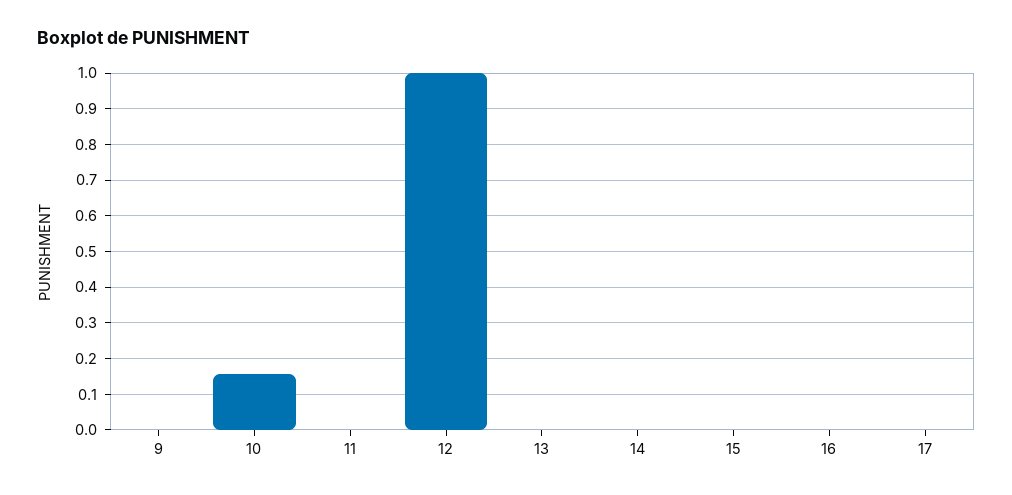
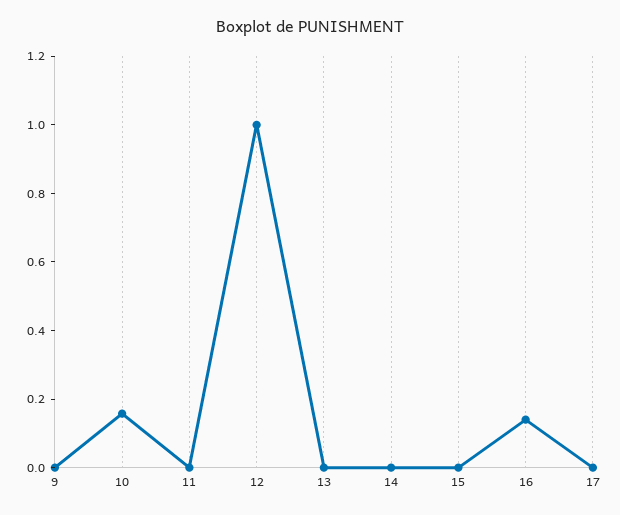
16: 0 -> 0.15

